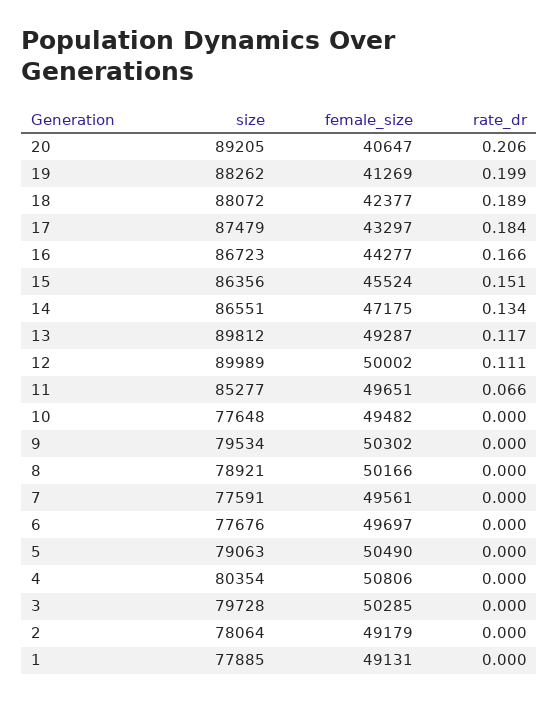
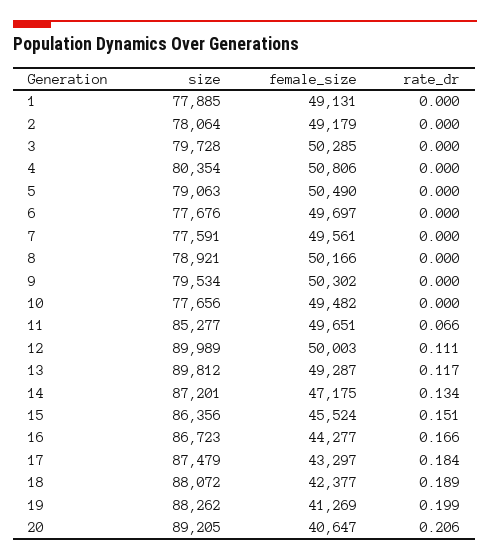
size, 14: 86551 -> 87201
female_size, 12: 50002 -> 50003
size, 10: 77648 -> 77656

